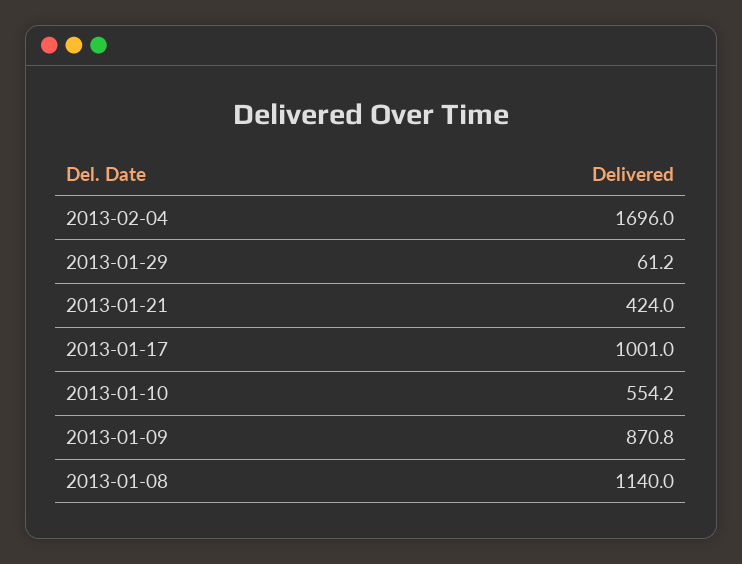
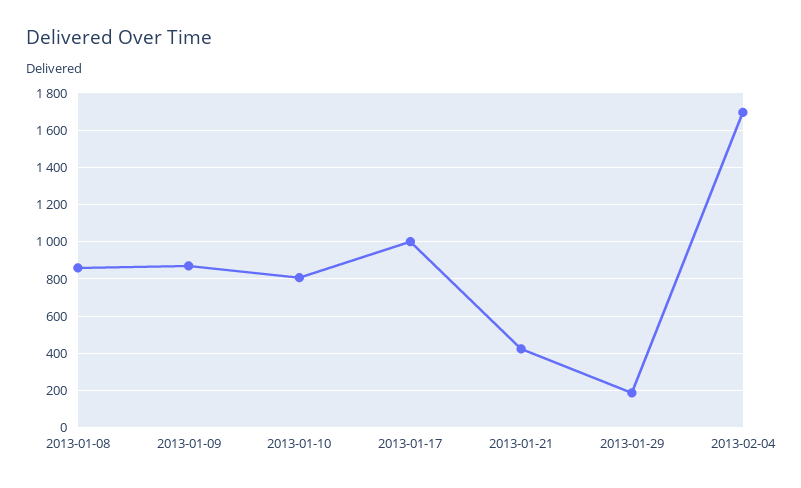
2013-01-29: 61.2 -> 200
2013-01-10: 554.2 -> 800
2013-01-08: 1140 -> 850

